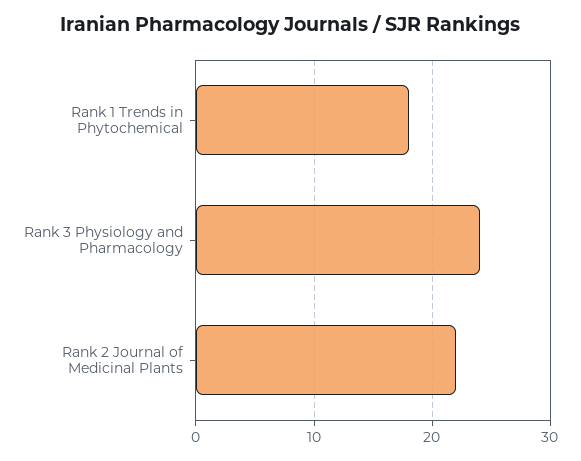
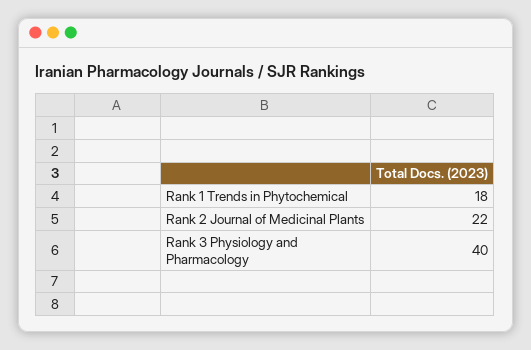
Rank 3 Physiology and Pharmacology: 24 -> 40

